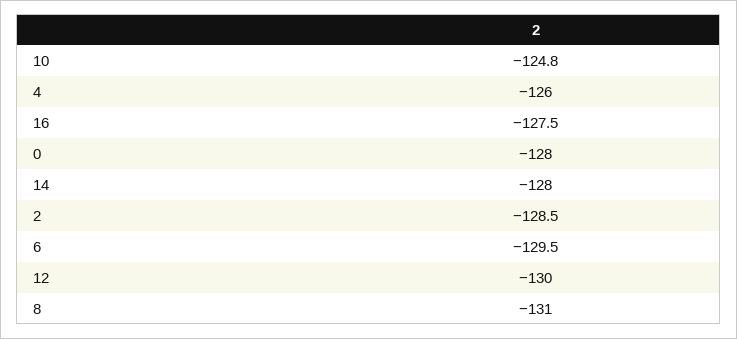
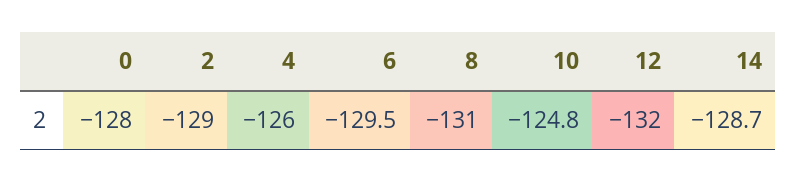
16: -127.5 -> none
14: -128 -> -128.7
2: -128.5 -> -129
12: -130 -> -132

